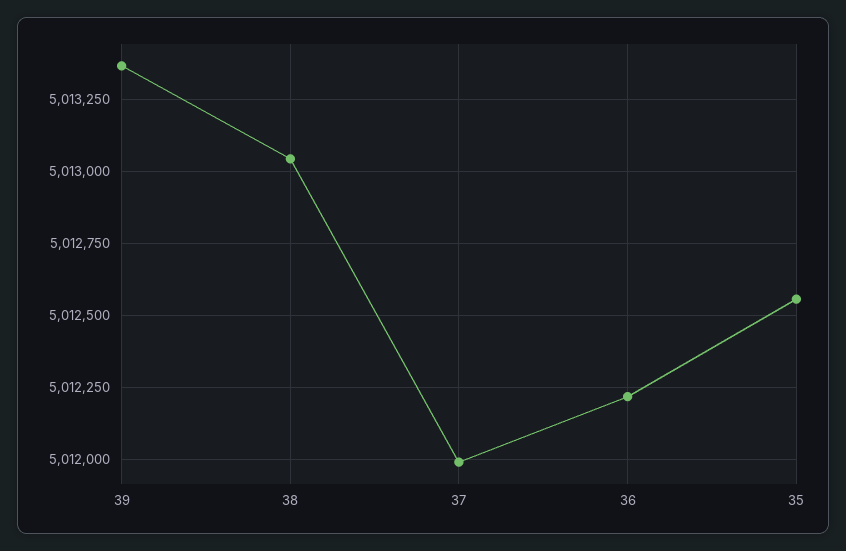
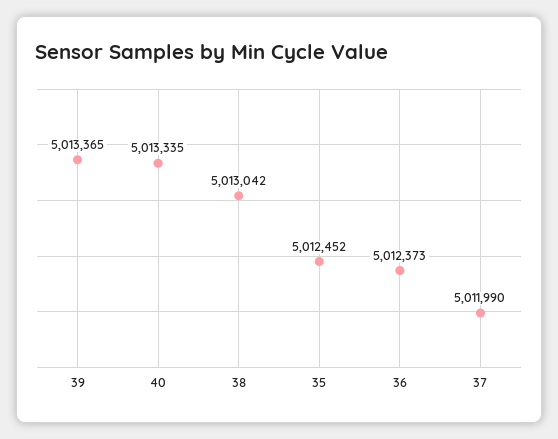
36: 5012225 -> 5012373
35: 5012550 -> 5012452
40: none -> 5013335

